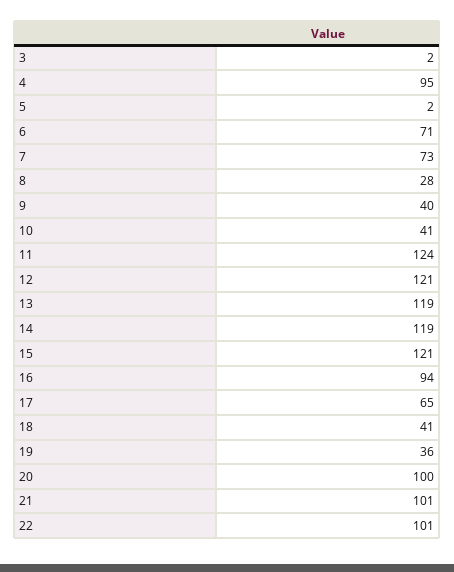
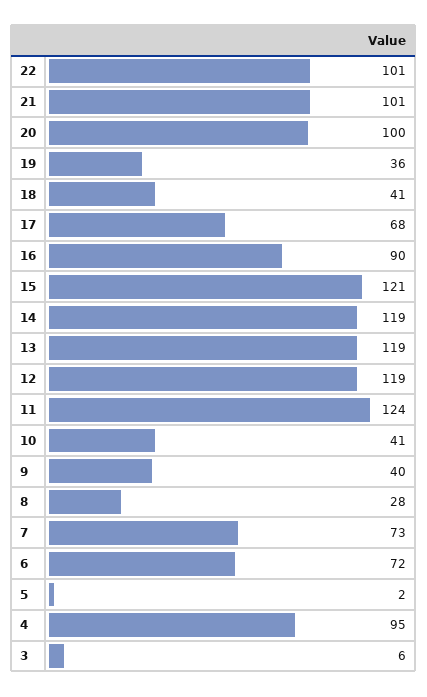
3: 2 -> 6
6: 71 -> 72
12: 121 -> 119
16: 94 -> 90
17: 65 -> 68

